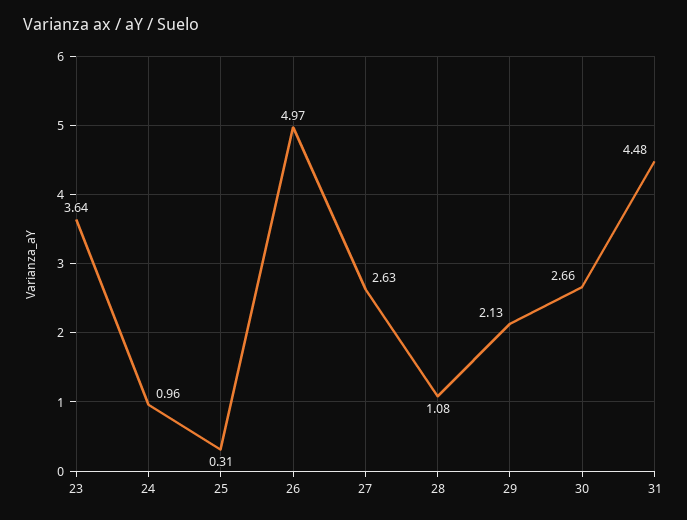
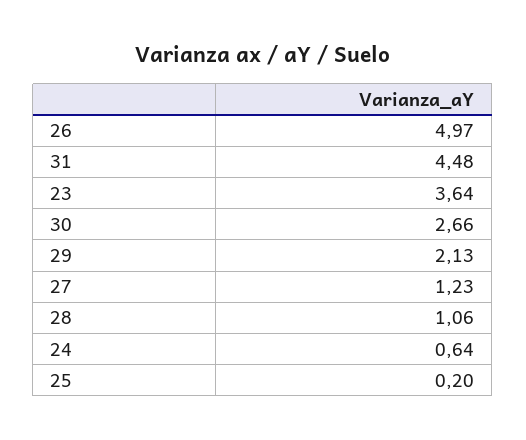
24: 0.96 -> 0.64
25: 0.31 -> 0.2
27: 2.63 -> 1.23
28: 1.08 -> 1.06

